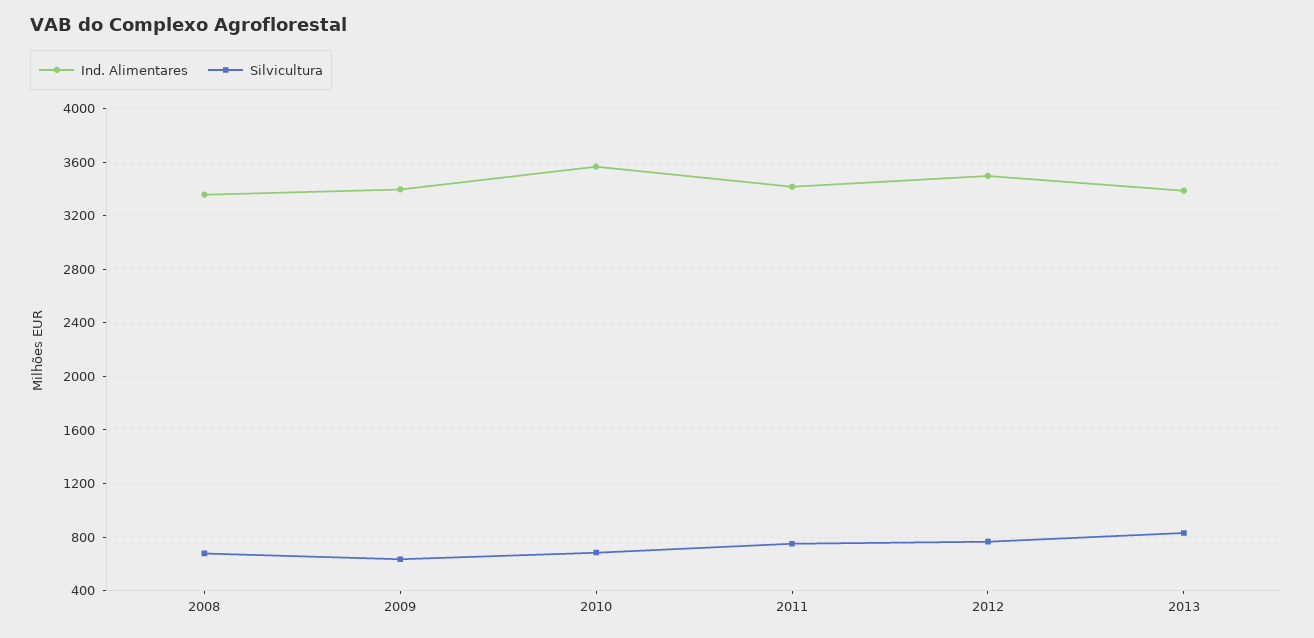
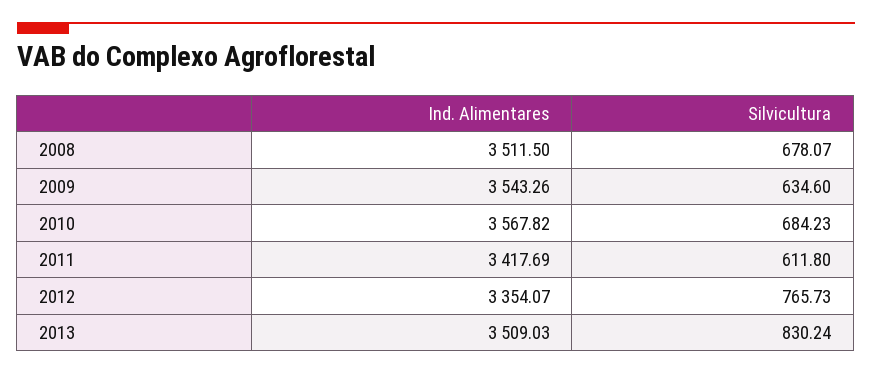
Ind. Alimentares, 2008: 3350 -> 3511.5
Ind. Alimentares, 2009: 3400 -> 3543.26
Silvicultura, 2011: 750 -> 611.8
Ind. Alimentares, 2012: 3500 -> 3354.07
Ind. Alimentares, 2013: 3400 -> 3509.03

